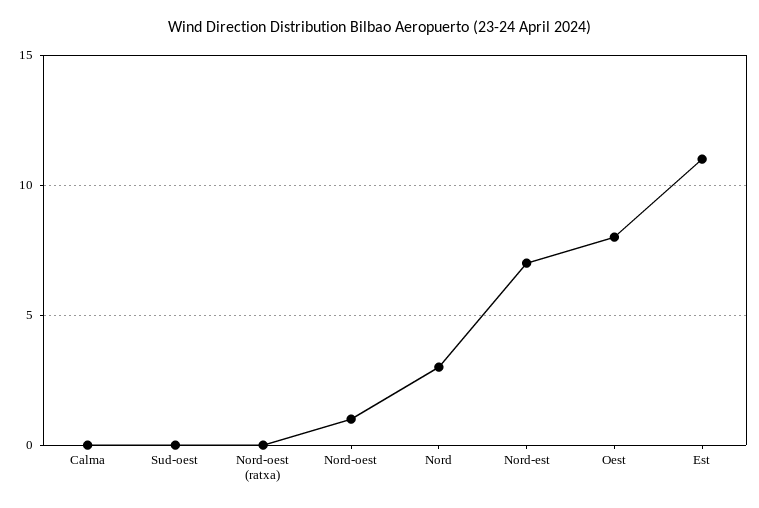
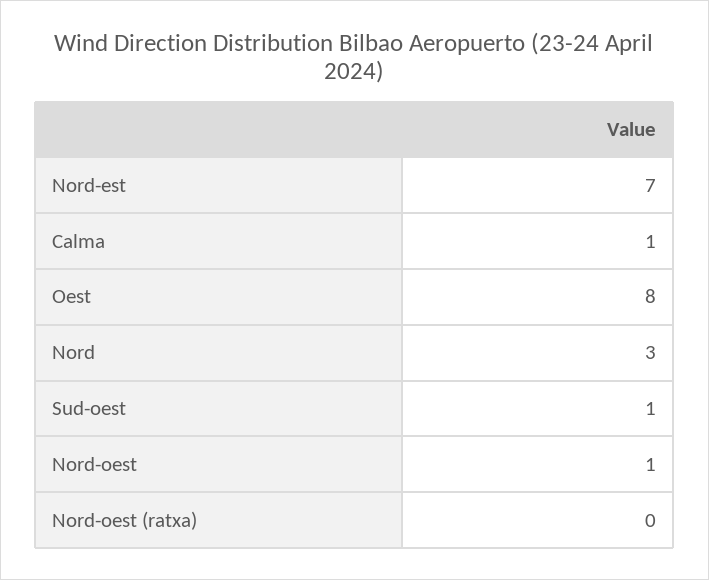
Calma: 0 -> 1
Sud-oest: 0 -> 1
Est: 11 -> none

